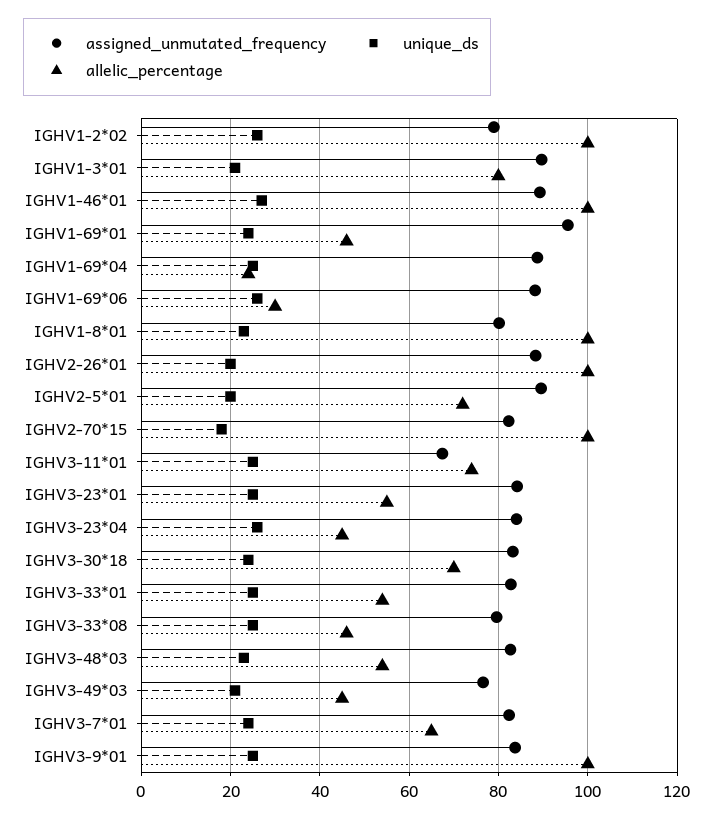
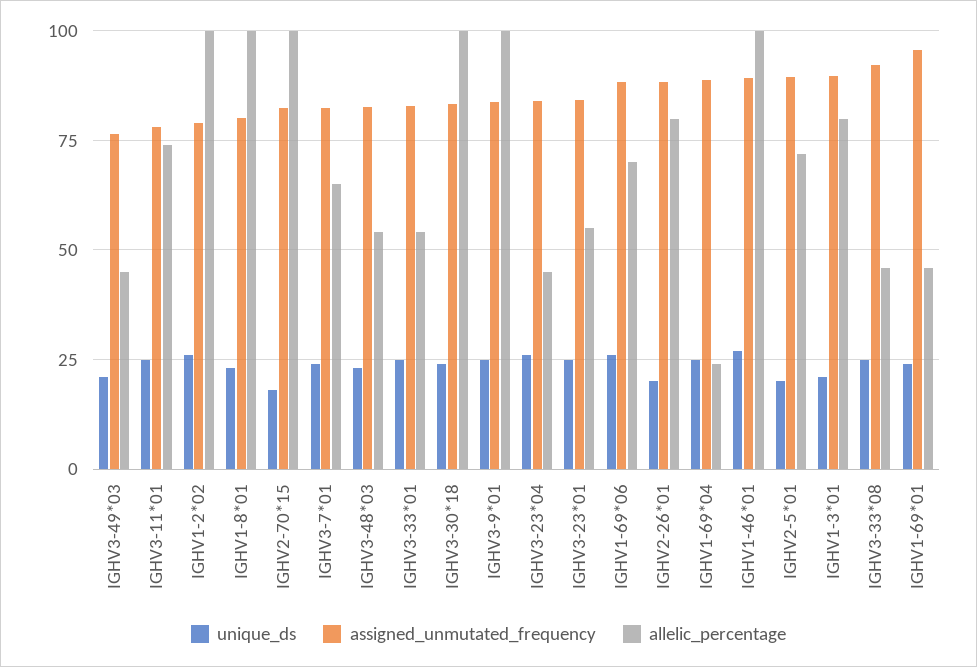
allelic_percentage, IGHV1-69*06: 30 -> 70
allelic_percentage, IGHV2-26*01: 100 -> 80
assigned_unmutated_frequency, IGHV3-11*01: 68 -> 77.5
allelic_percentage, IGHV3-30*18: 70 -> 100
assigned_unmutated_frequency, IGHV3-33*08: 80 -> 92.5

